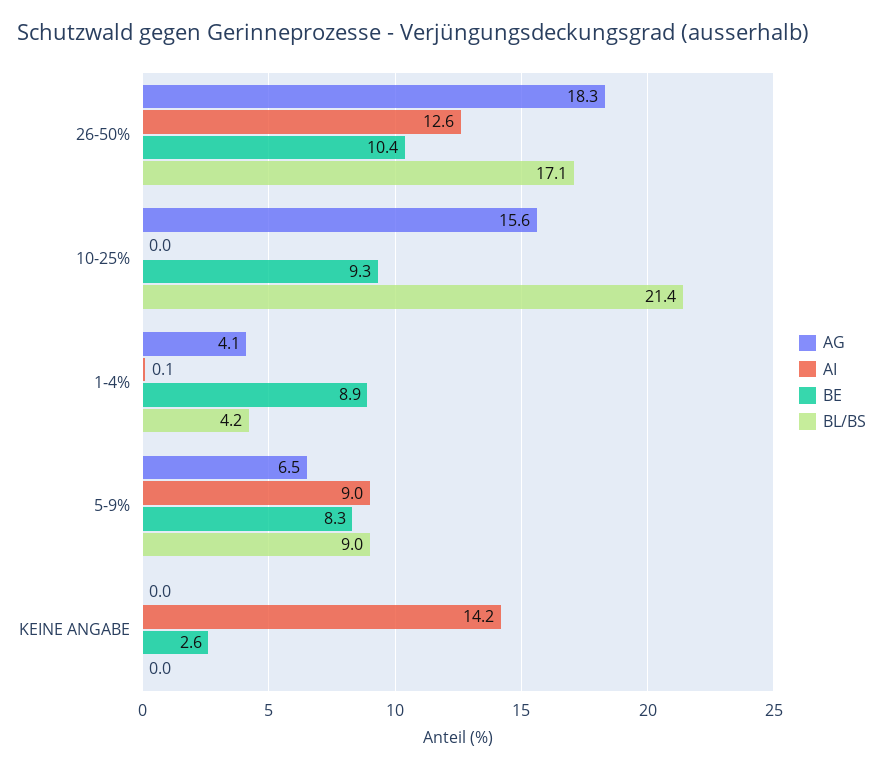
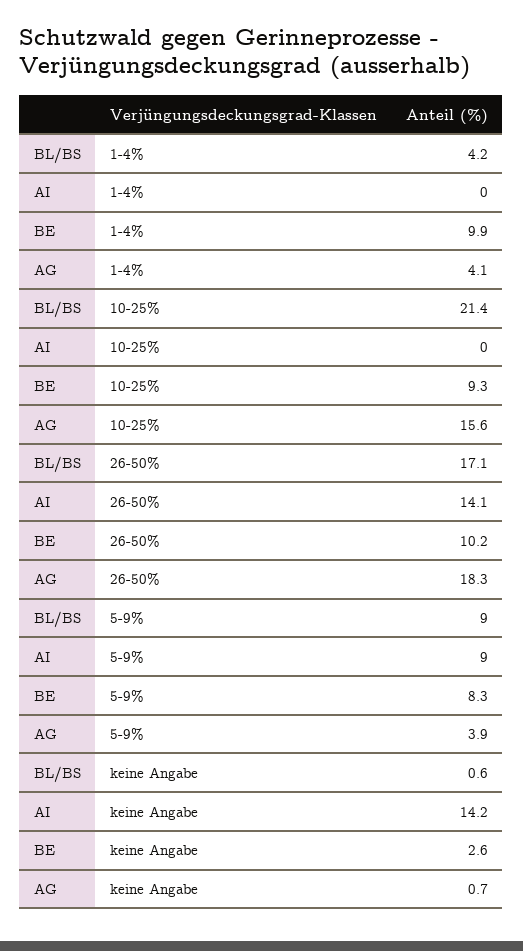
AI, 26-50%: 12.6 -> 14.1
BE, 26-50%: 10.4 -> 10.2
AI, 1-4%: 0.1 -> 0
BE, 1-4%: 8.9 -> 9.9
AG, 5-9%: 6.5 -> 3.9
AG, KEINE ANGABE: 0 -> 0.7
BL/BS, KEINE ANGABE: 0 -> 0.6

